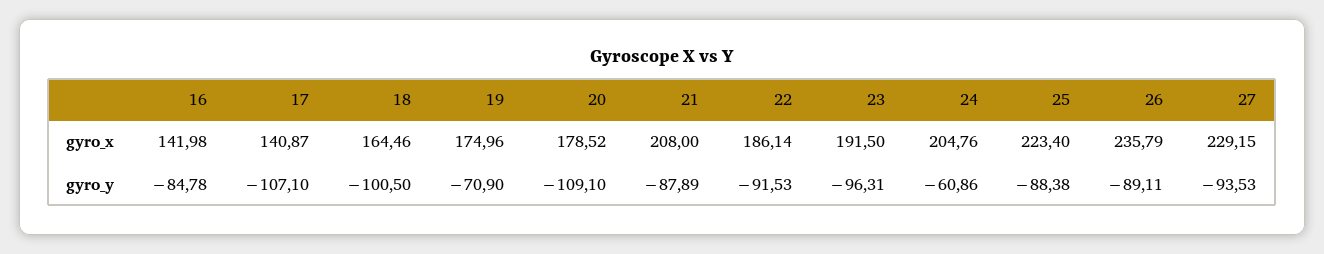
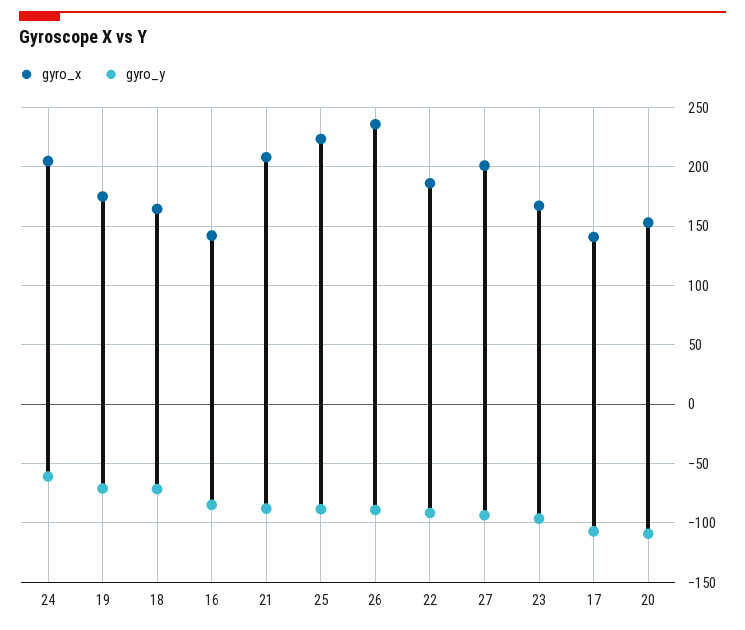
gyro_x, 20: 178.52 -> 150
gyro_x, 23: 191.5 -> 170
gyro_x, 27: 229.15 -> 200
gyro_y, 18: -100.5 -> -70

